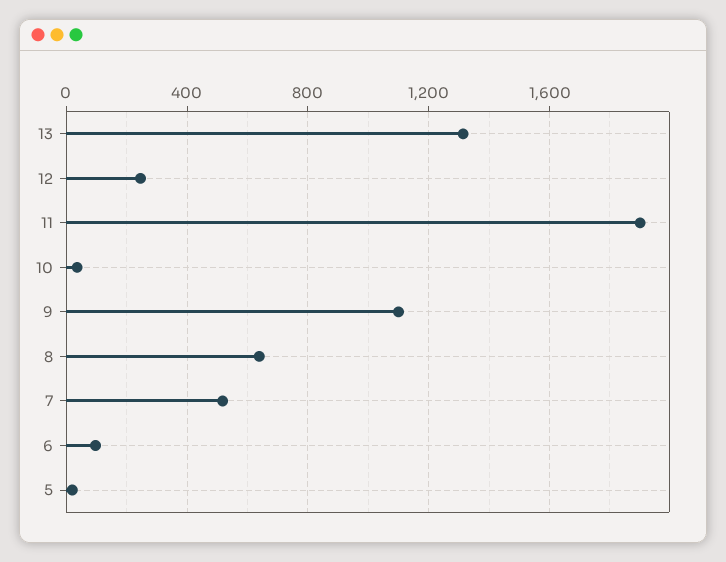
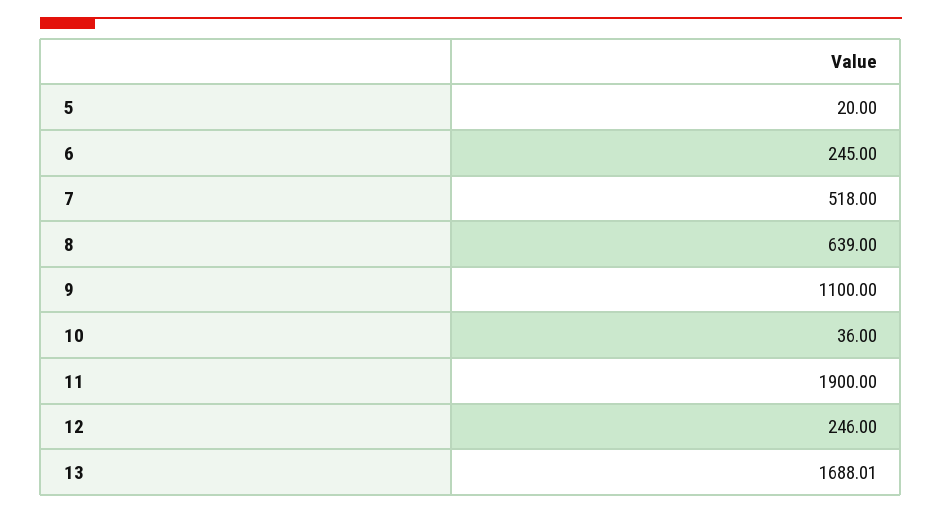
13: 1300 -> 1688.01
6: 100 -> 245

